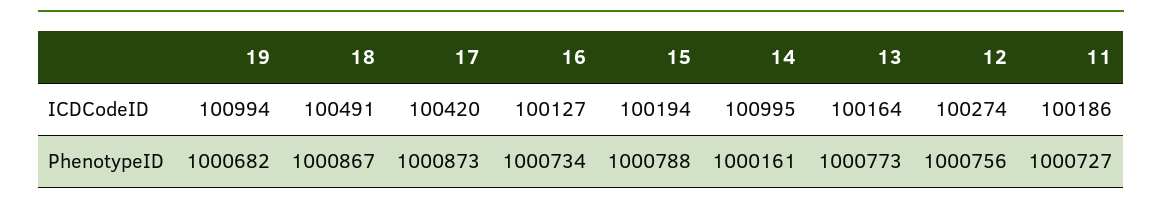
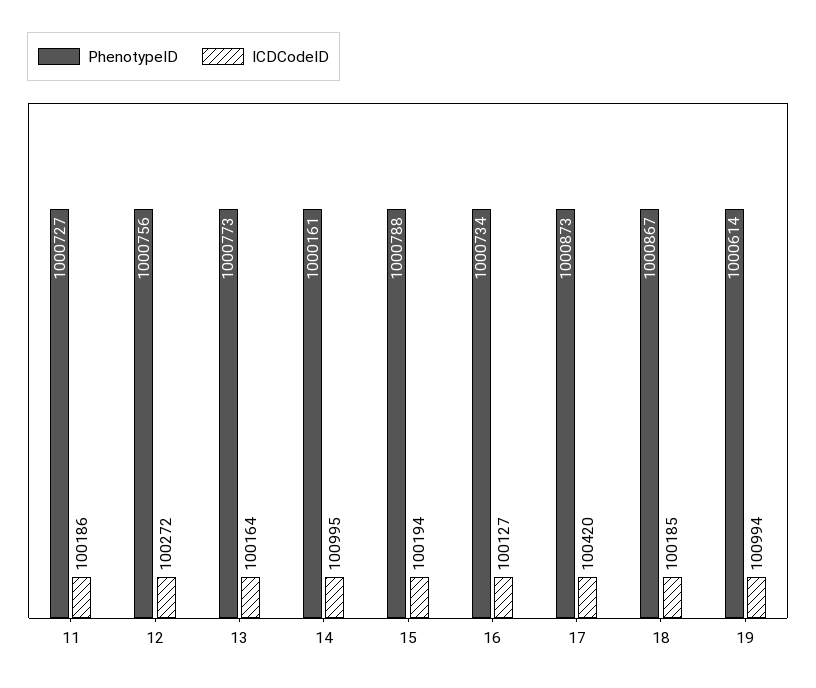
ICDCodeID, 18: 100491 -> 100185
ICDCodeID, 12: 100274 -> 100272
PhenotypeID, 19: 1000682 -> 1000614

